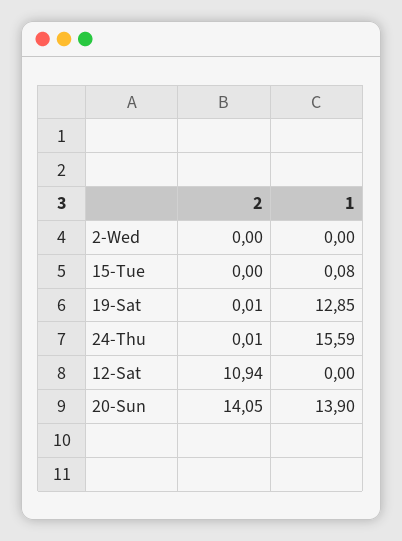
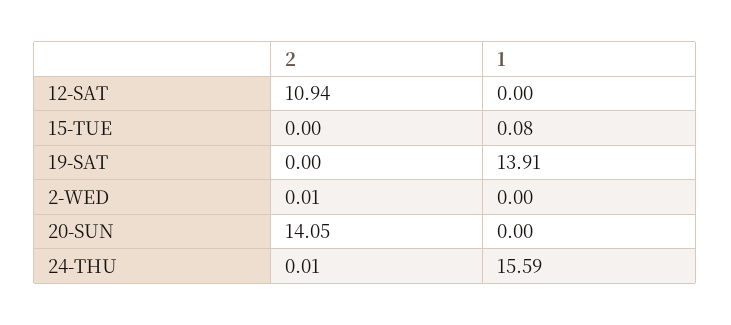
2, 2-Wed: 0 -> 0.01
2, 19-Sat: 0.01 -> 0
1, 19-Sat: 12.85 -> 13.91
1, 20-Sun: 13.9 -> 0

